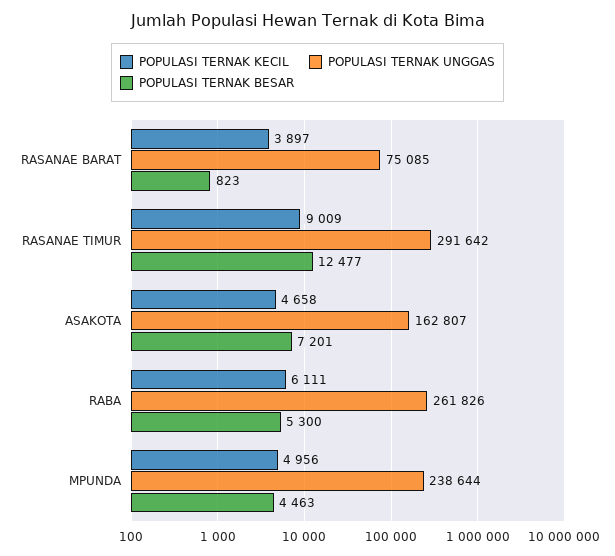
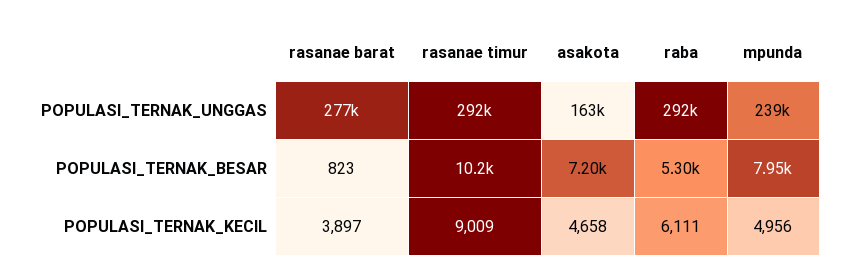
POPULASI TERNAK UNGGAS, RASANAE BARAT: 75085 -> 277000
POPULASI TERNAK BESAR, RASANAE TIMUR: 12477 -> 10200
POPULASI TERNAK UNGGAS, RABA: 261826 -> 292000
POPULASI TERNAK BESAR, MPUNDA: 4463 -> 7950

